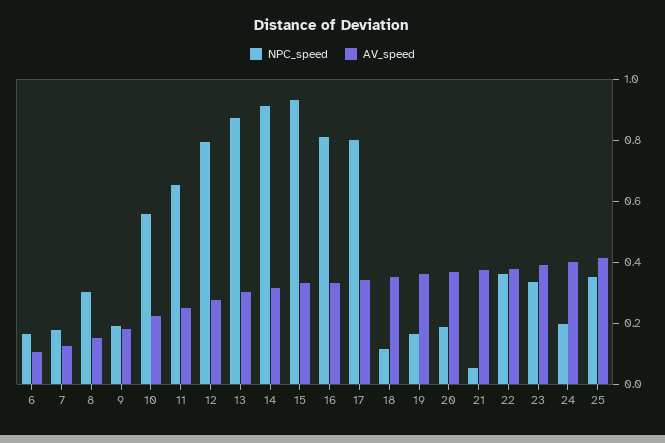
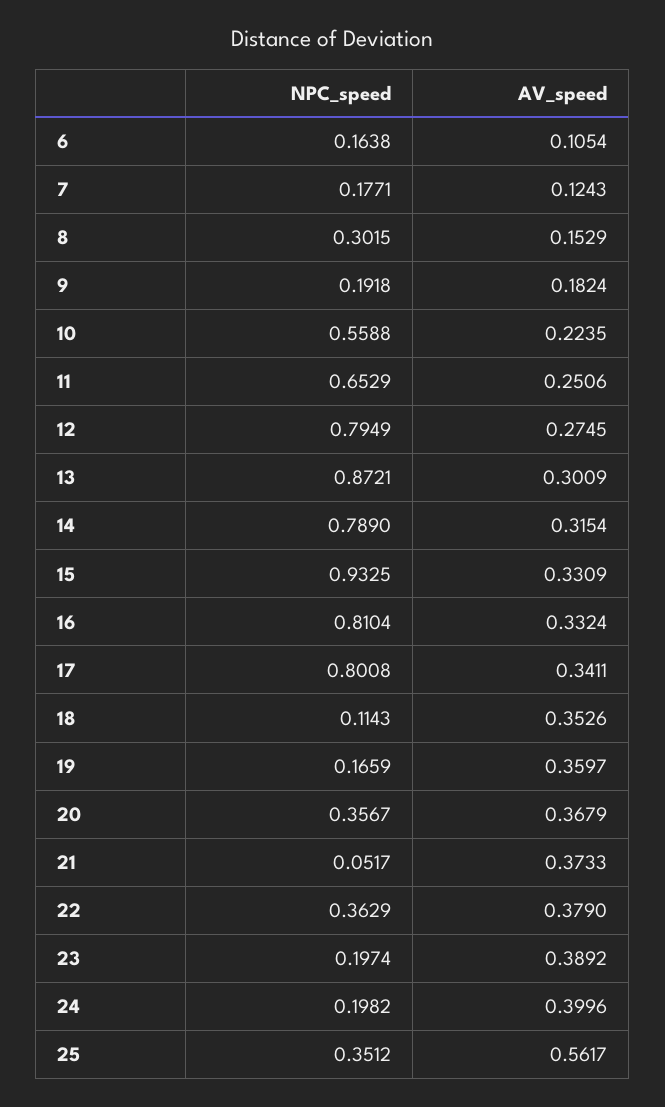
NPC_speed, 14: 0.9 -> 0.789
NPC_speed, 20: 0.2 -> 0.3567
NPC_speed, 23: 0.35 -> 0.1974
AV_speed, 25: 0.4 -> 0.5617

